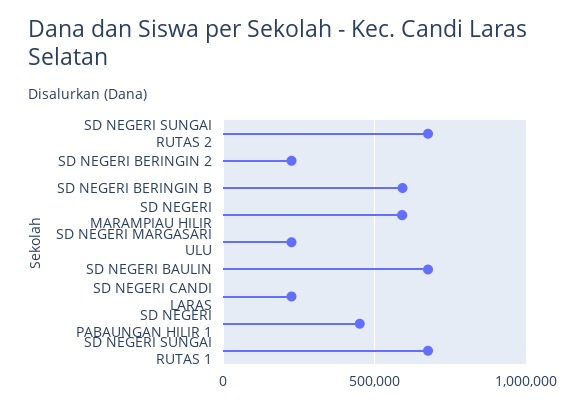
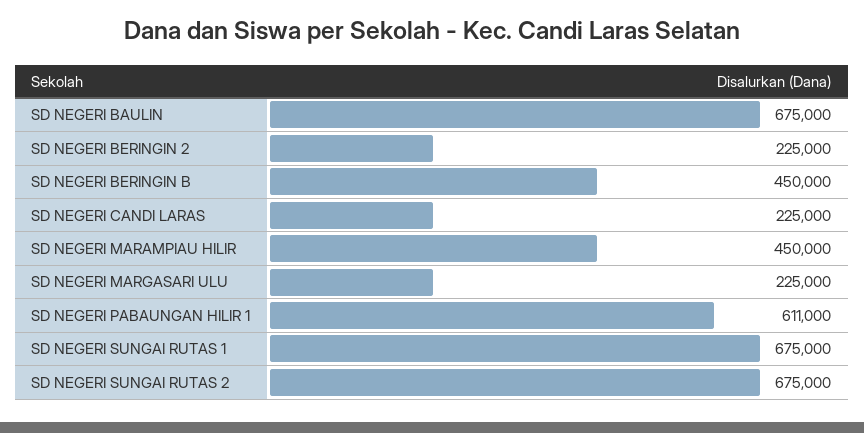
SD NEGERI BERINGIN B: 600000 -> 450000
SD NEGERI MARAMPIAU HILIR: 600000 -> 450000
SD NEGERI PABAUNGAN HILIR 1: 450000 -> 611000

